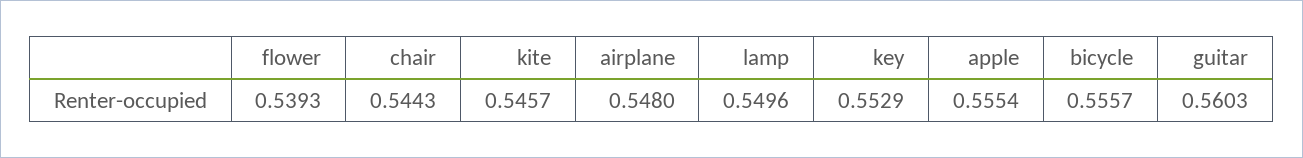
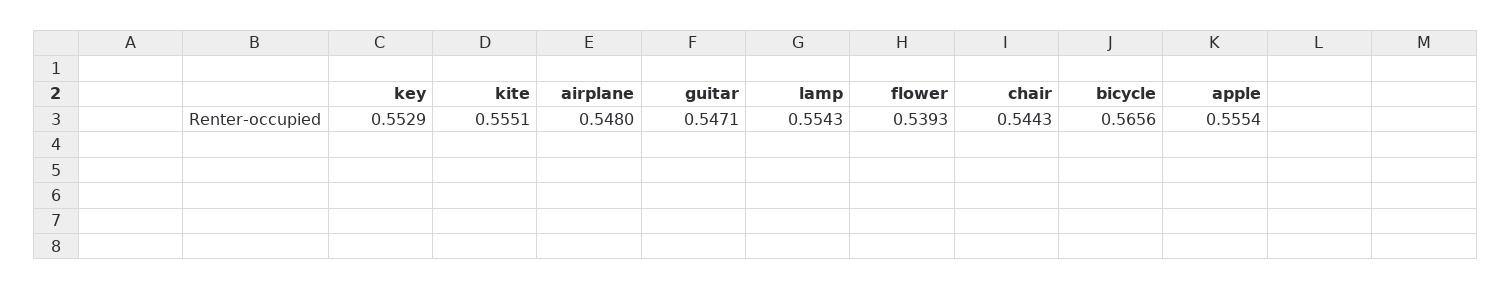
kite: 0.5457 -> 0.5551
lamp: 0.5496 -> 0.5543
bicycle: 0.5557 -> 0.5656
guitar: 0.5603 -> 0.5471

